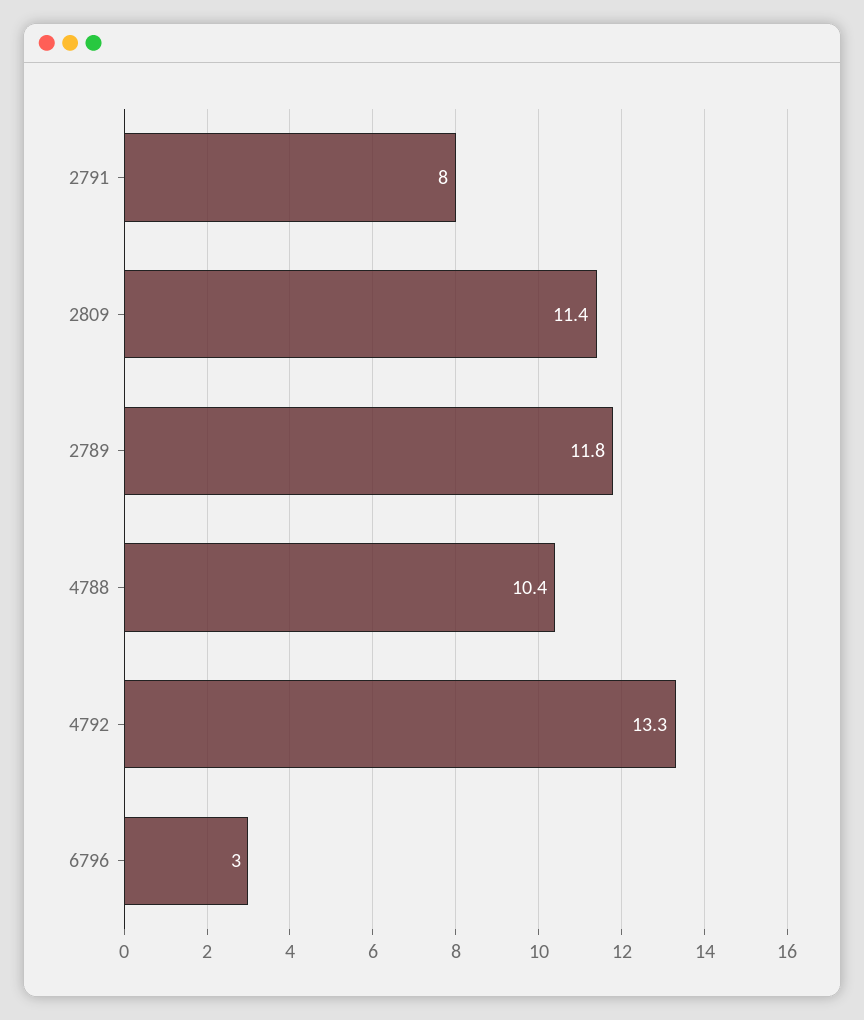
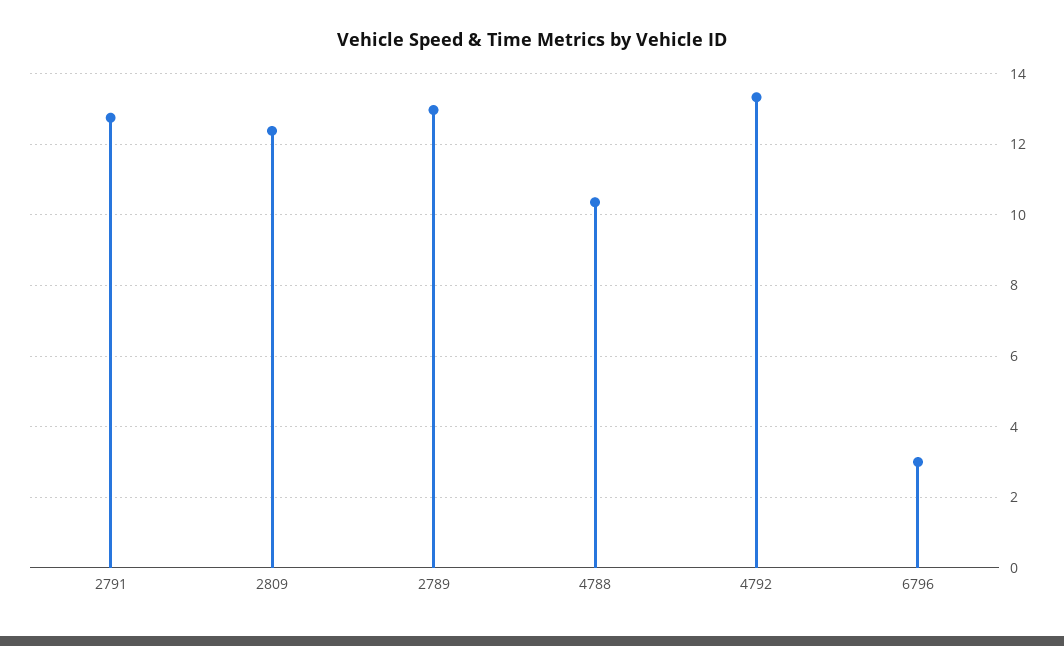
2791: 8 -> 12.8
2809: 11.4 -> 12.4
2789: 11.8 -> 13

